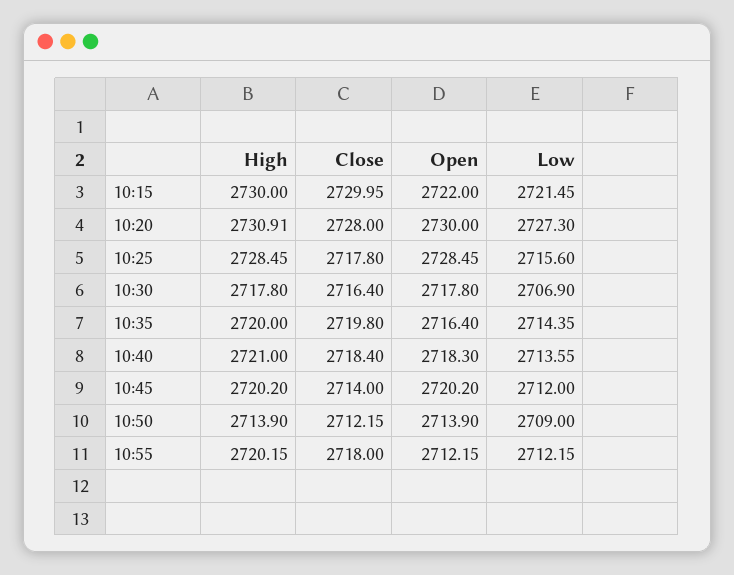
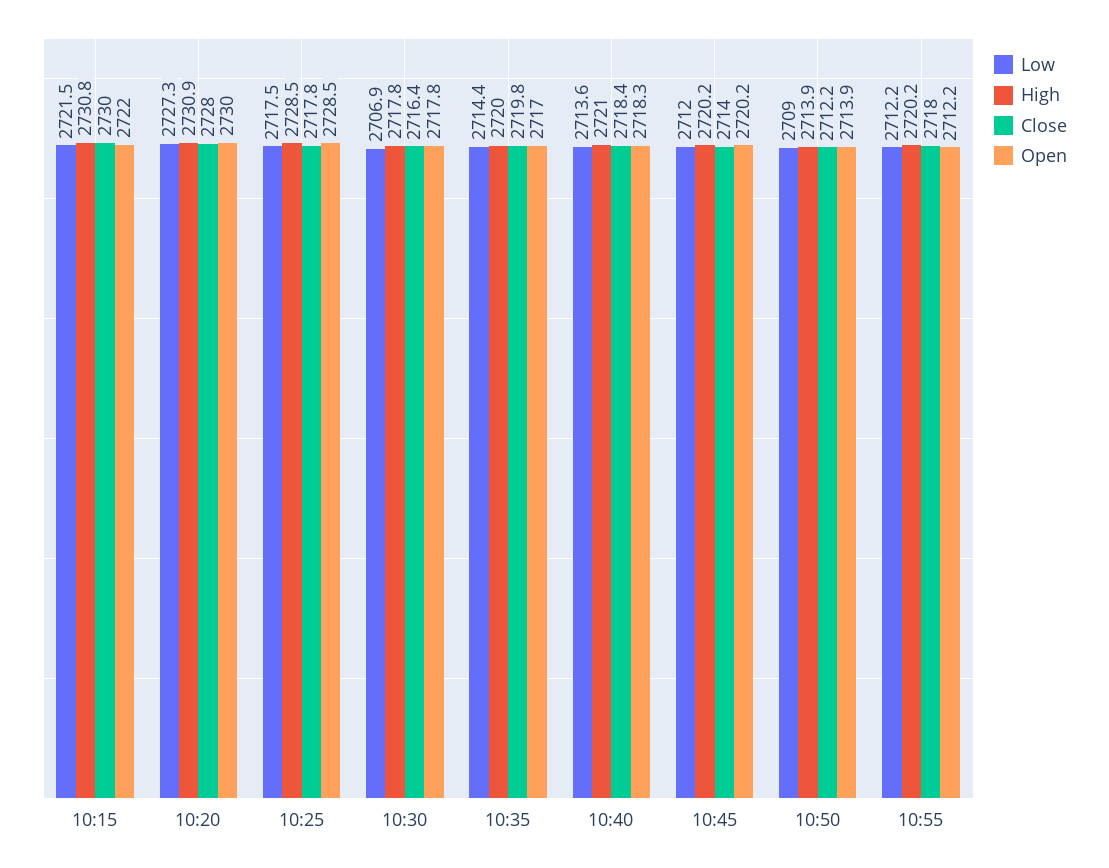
High, 10:15: 2730 -> 2730.8
Low, 10:25: 2715.6 -> 2717.5
Open, 10:35: 2716.4 -> 2717

